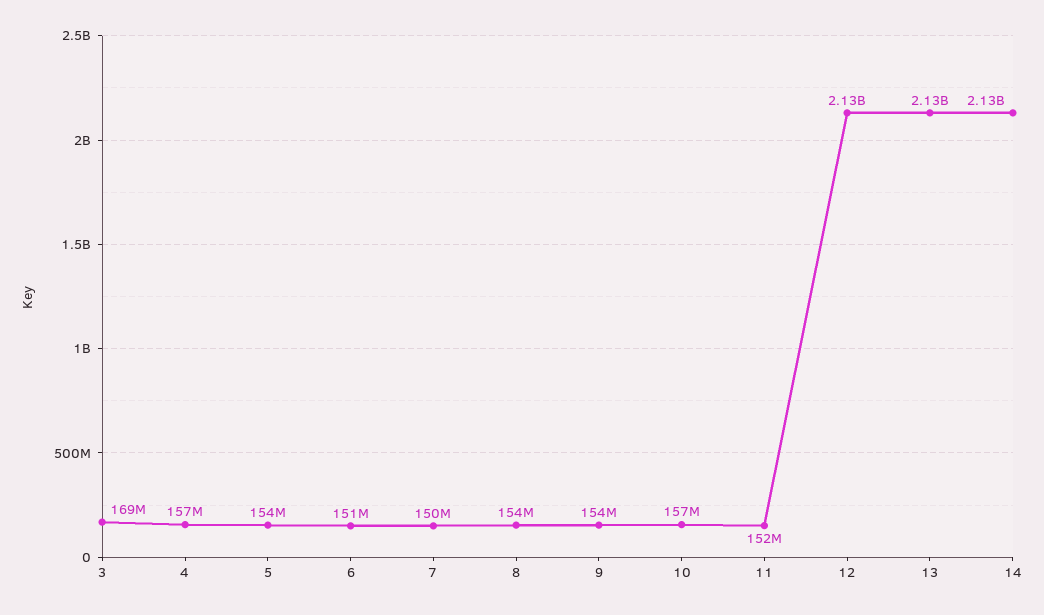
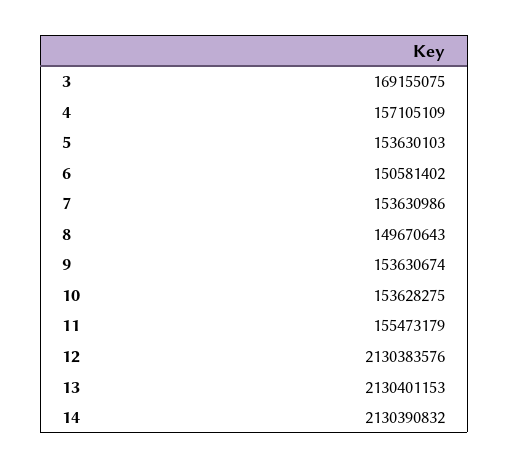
7: 150000000 -> 153630986
8: 154000000 -> 149670643
10: 157000000 -> 153628275
11: 152000000 -> 155473179

